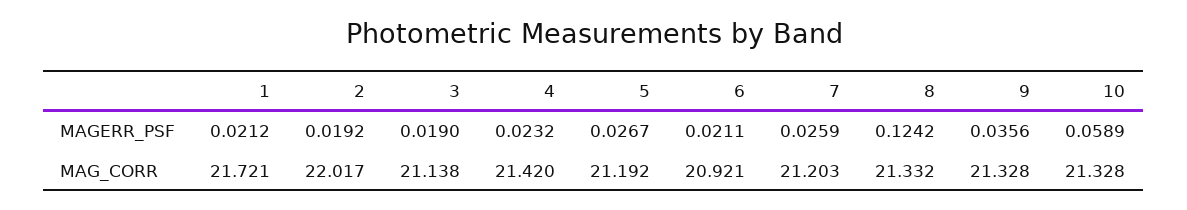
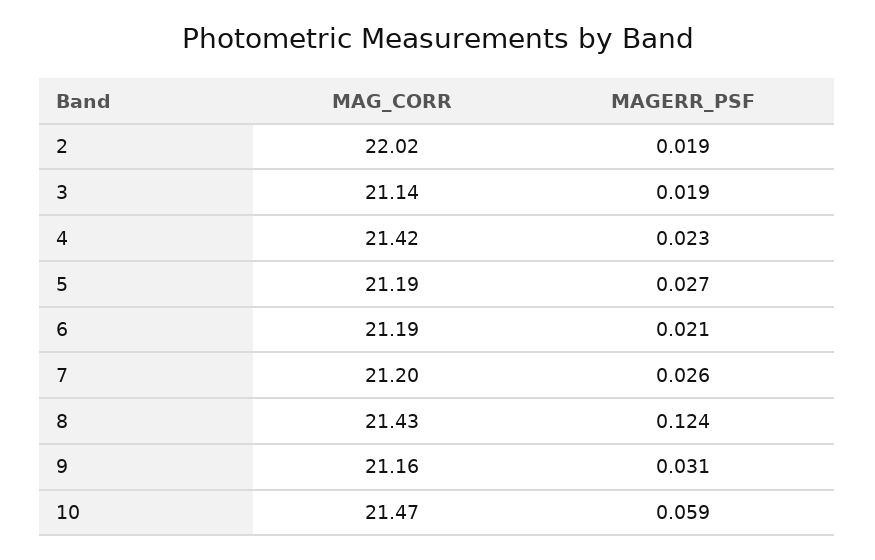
1, MAGERR_PSF: 0.0212 -> none
9, MAGERR_PSF: 0.0356 -> 0.031
1, MAG_CORR: 21.721 -> none
6, MAG_CORR: 20.921 -> 21.19
8, MAG_CORR: 21.332 -> 21.43
9, MAG_CORR: 21.328 -> 21.16
10, MAG_CORR: 21.328 -> 21.47

